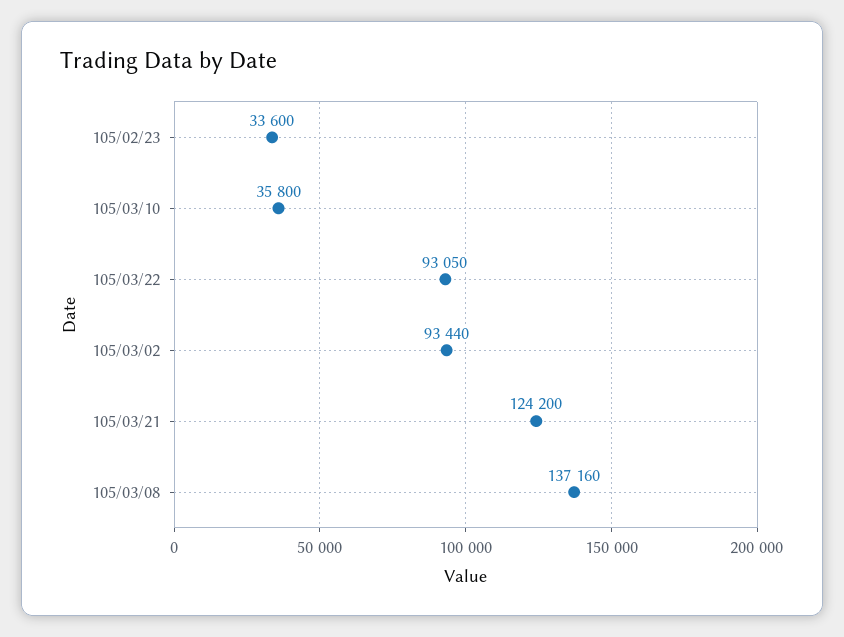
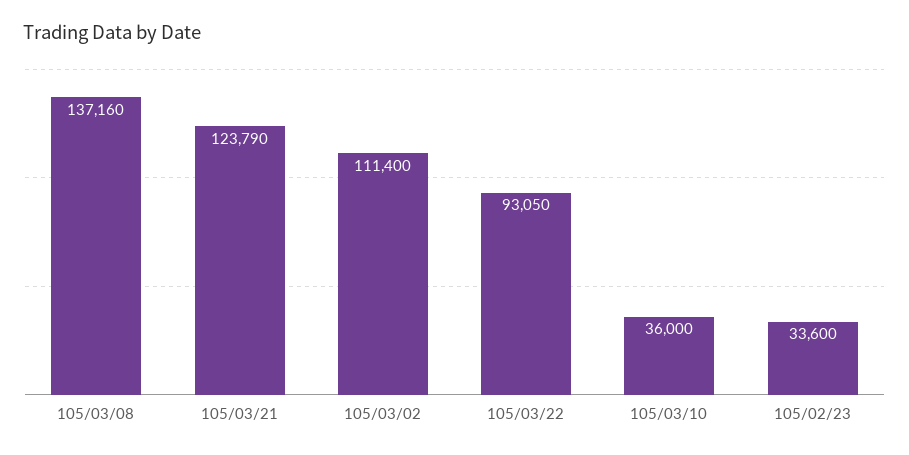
105/03/10: 35800 -> 36000
105/03/02: 93440 -> 111400
105/03/21: 124200 -> 123790

